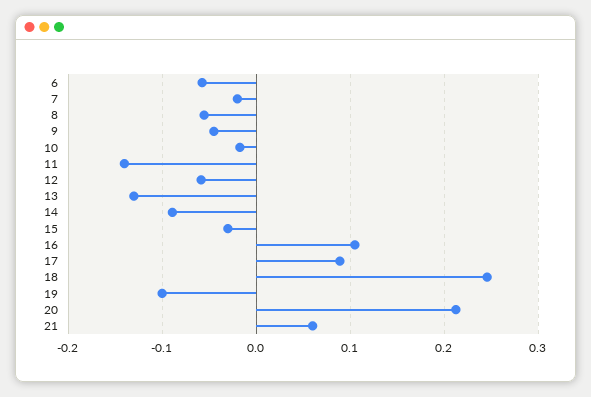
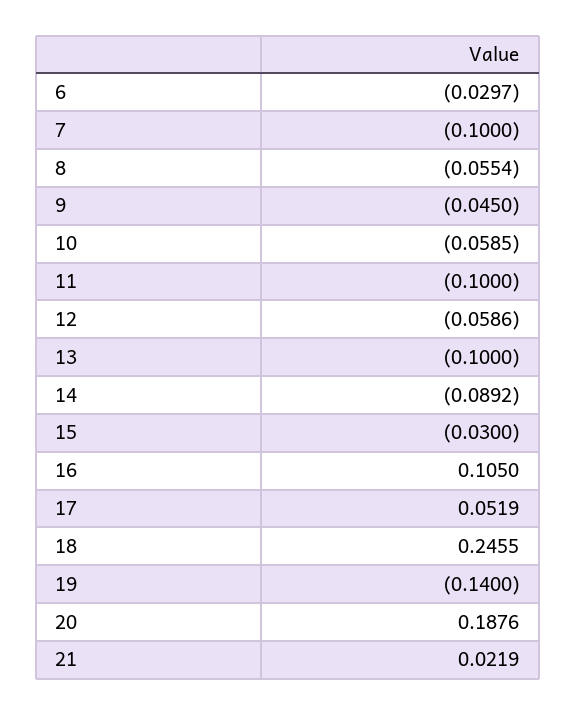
6: -0.06 -> -0.0297
7: -0.02 -> -0.1
10: -0.02 -> -0.0585
11: -0.14 -> -0.1
13: -0.13 -> -0.1
17: 0.09 -> 0.0519
19: -0.1 -> -0.14
20: 0.21 -> 0.1876
21: 0.06 -> 0.0219

